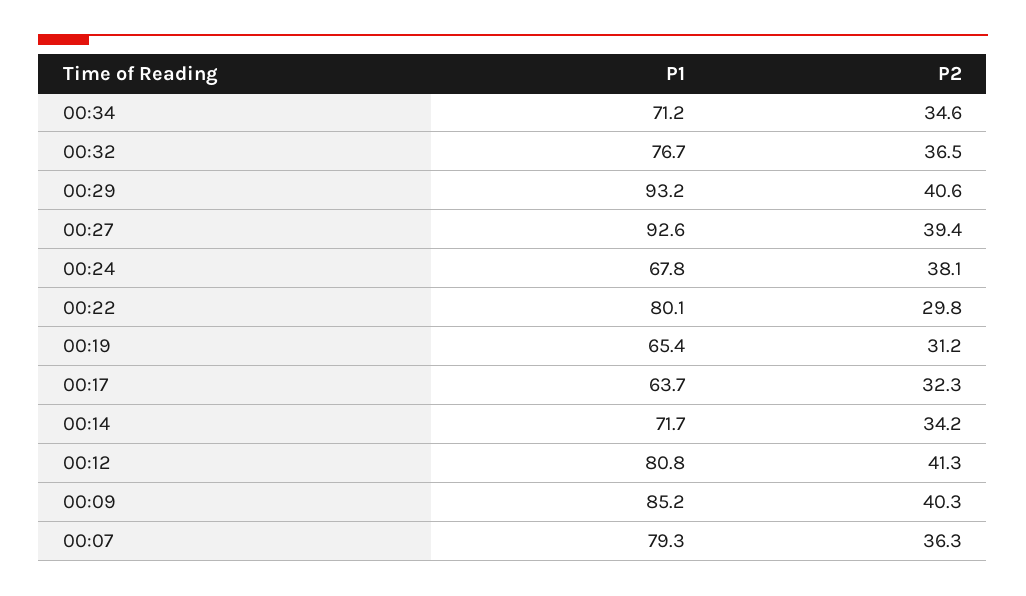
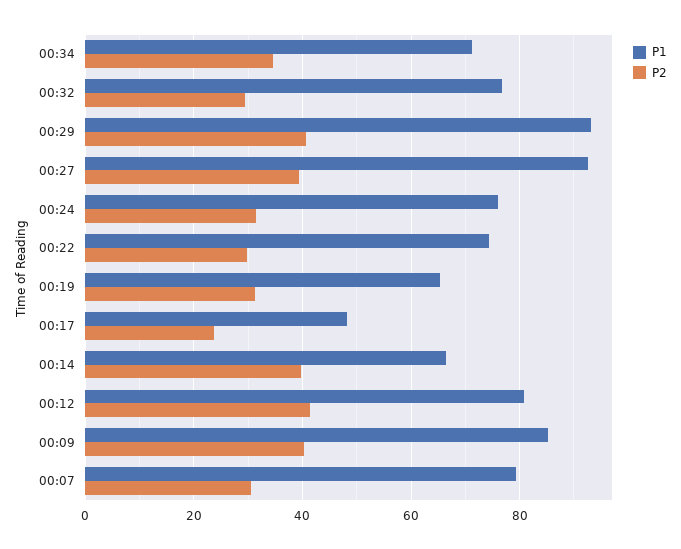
P2, 00:32: 36.5 -> 30
P1, 00:24: 67.8 -> 76
P2, 00:24: 38.1 -> 32
P1, 00:22: 80.1 -> 74
P1, 00:17: 63.7 -> 48
P2, 00:17: 32.3 -> 24
P1, 00:14: 71.7 -> 66
P2, 00:14: 34.2 -> 40
P2, 00:07: 36.3 -> 30

